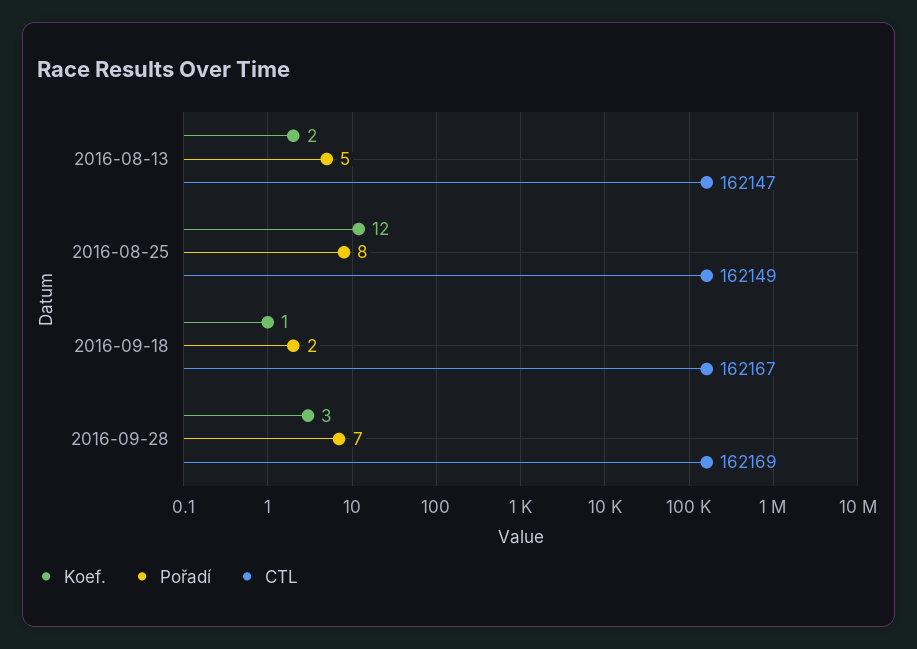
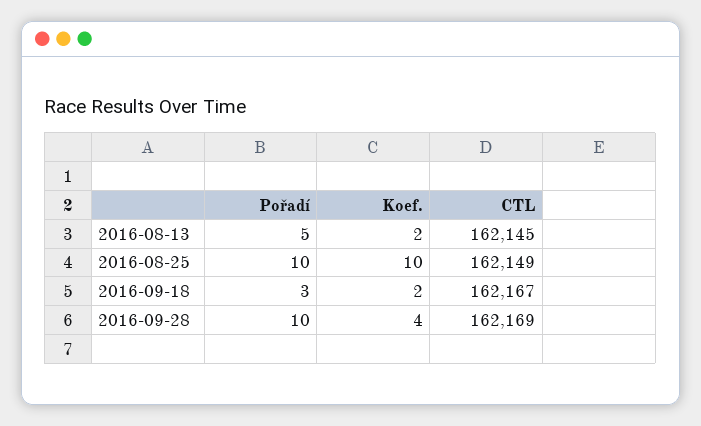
CTL, 2016-08-13: 162147 -> 162145
Koef., 2016-08-25: 12 -> 10
Pořadí, 2016-08-25: 8 -> 10
Koef., 2016-09-18: 1 -> 2
Pořadí, 2016-09-18: 2 -> 3
Koef., 2016-09-28: 3 -> 4
Pořadí, 2016-09-28: 7 -> 10

